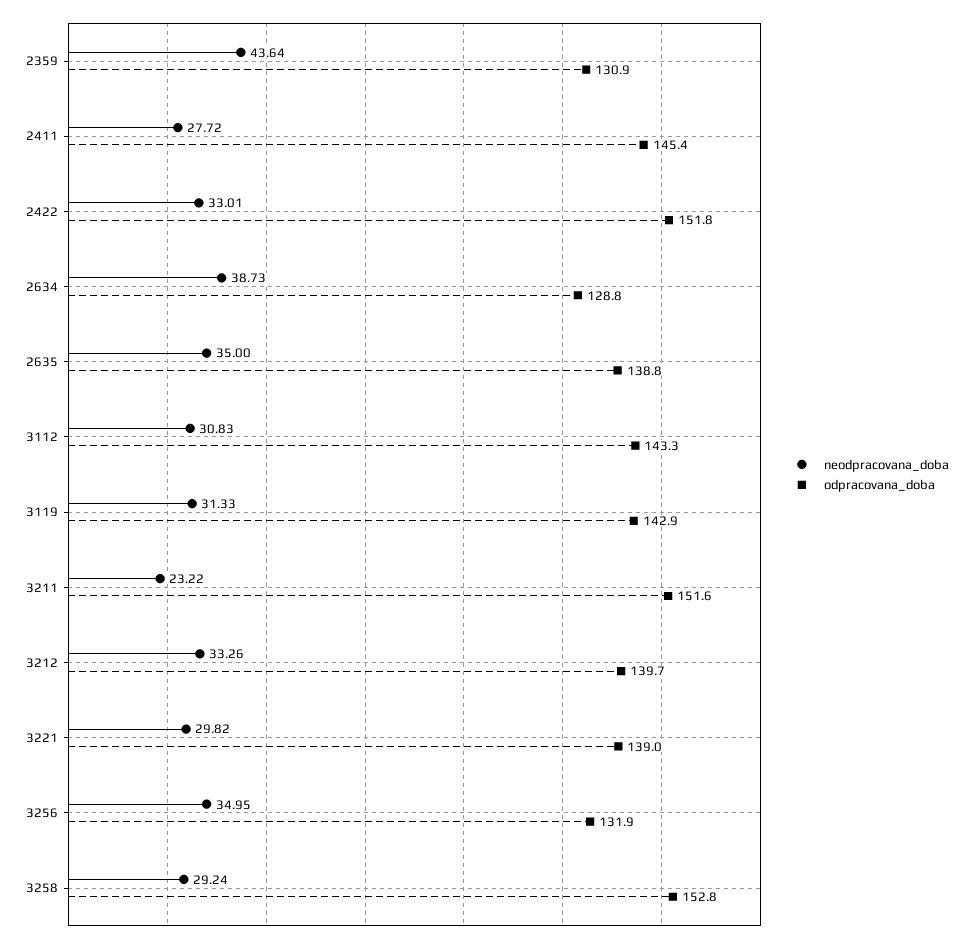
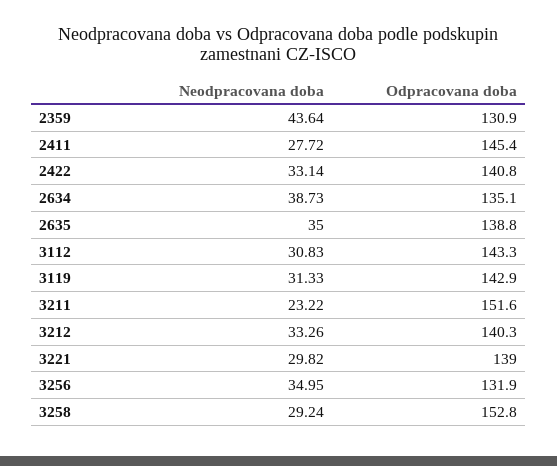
neodpracovana_doba, 2422: 33.01 -> 33.14
odpracovana_doba, 2422: 151.8 -> 140.8
odpracovana_doba, 2634: 128.8 -> 135.1
odpracovana_doba, 3212: 139.7 -> 140.3

